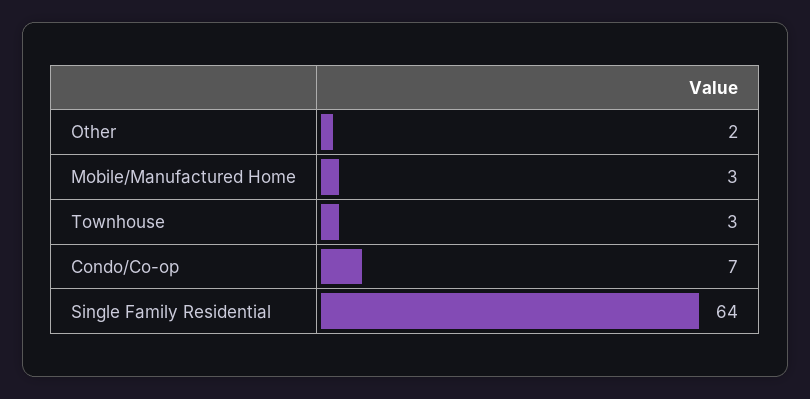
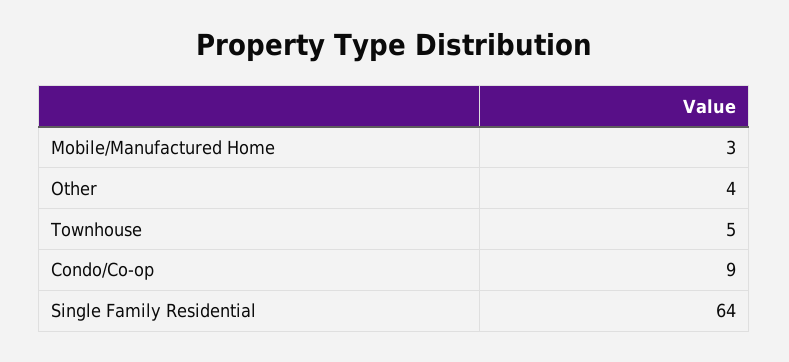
Other: 2 -> 4
Townhouse: 3 -> 5
Condo/Co-op: 7 -> 9

